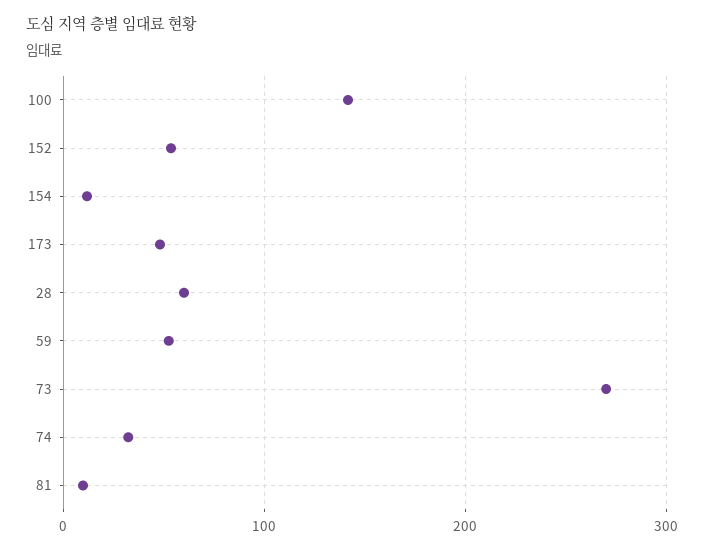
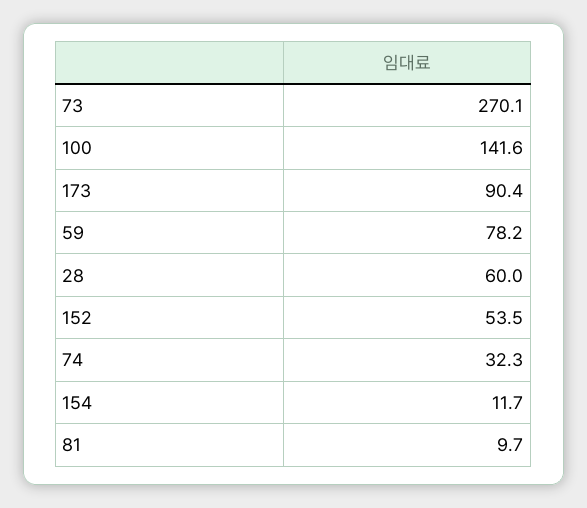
173: 50 -> 90.4
59: 50 -> 78.2

